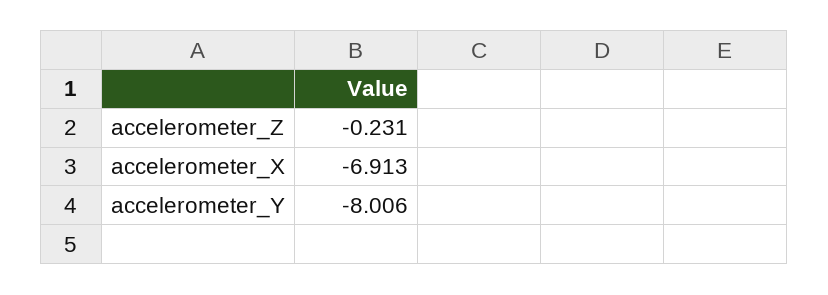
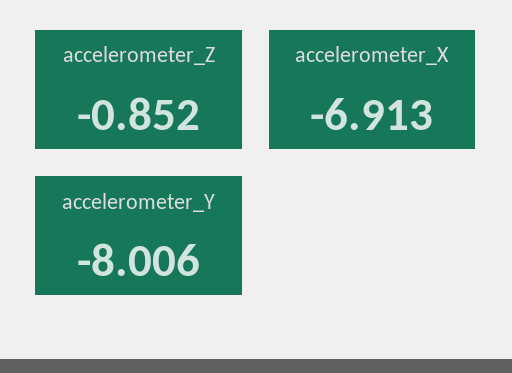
accelerometer_Z: -0.231 -> -0.852

